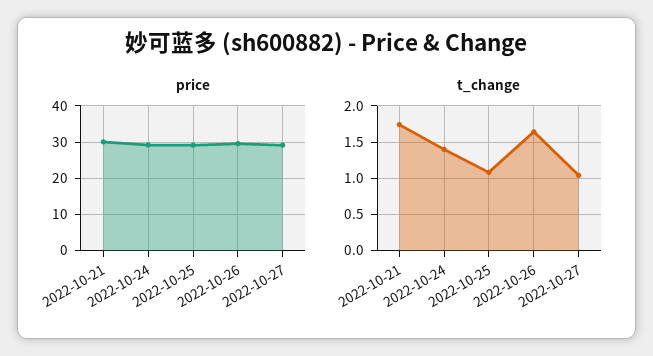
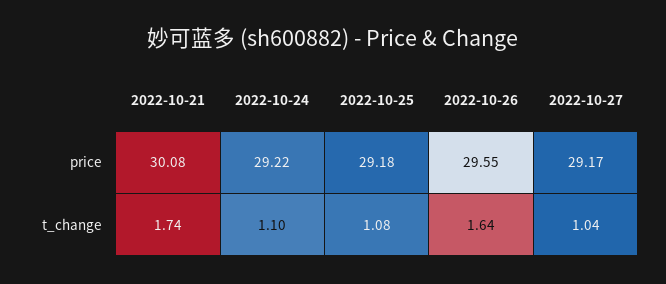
t_change, 2022-10-24: 1.4 -> 1.1

